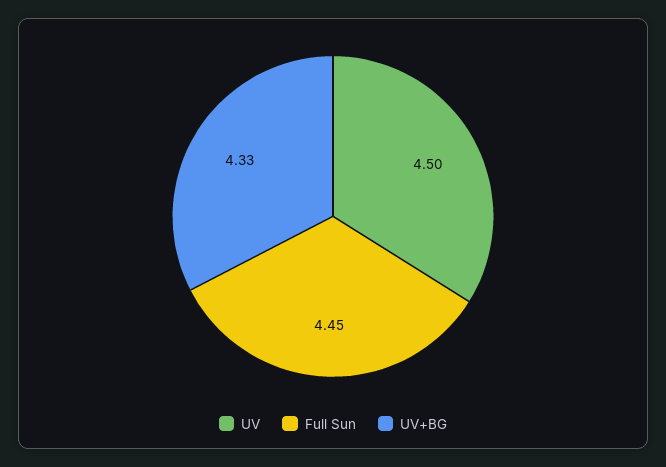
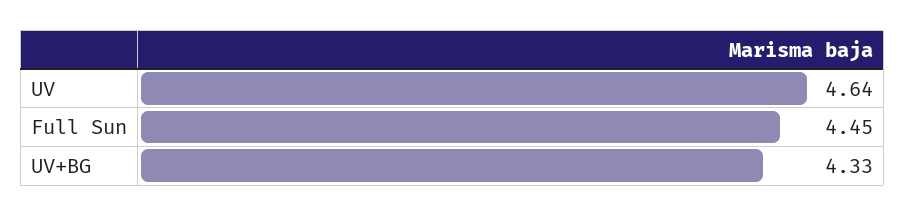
UV: 4.5 -> 4.64

